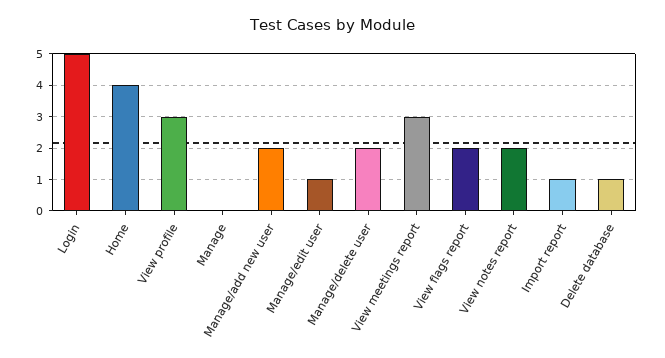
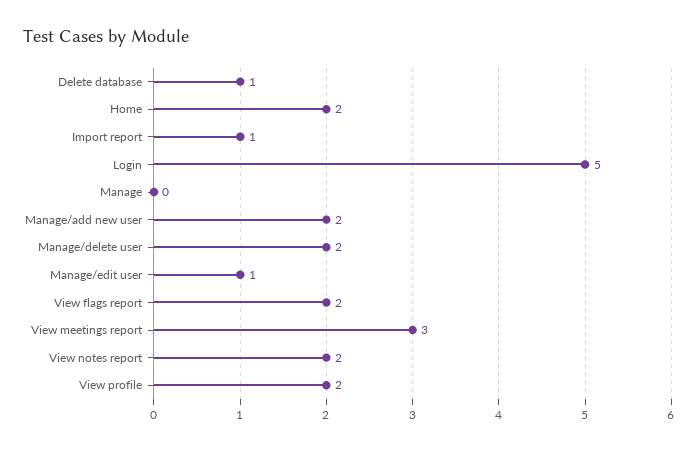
Home: 4 -> 2
View profile: 3 -> 2

